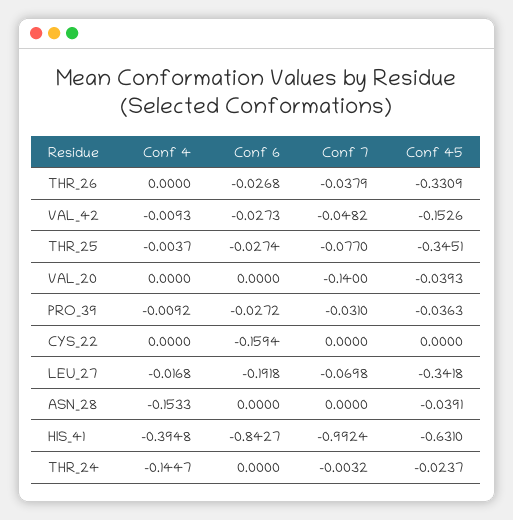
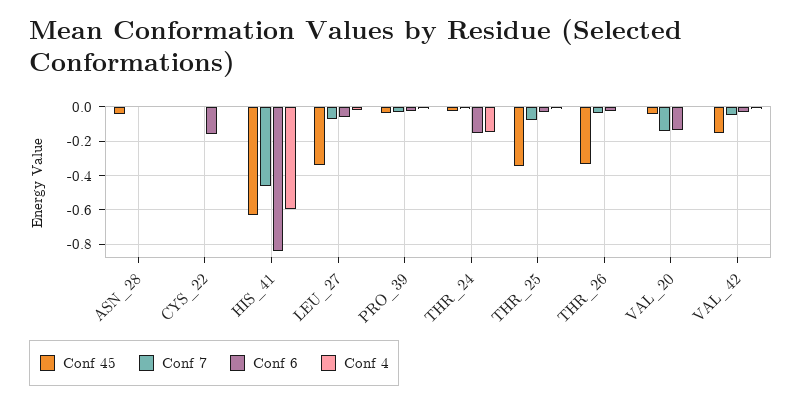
Conf 6, VAL_20: 0 -> -0.15
Conf 6, LEU_27: -0.1918 -> -0.05
Conf 4, ASN_28: -0.1533 -> 0
Conf 4, HIS_41: -0.3948 -> -0.6
Conf 7, HIS_41: -0.9924 -> -0.45
Conf 6, THR_24: 0 -> -0.15

